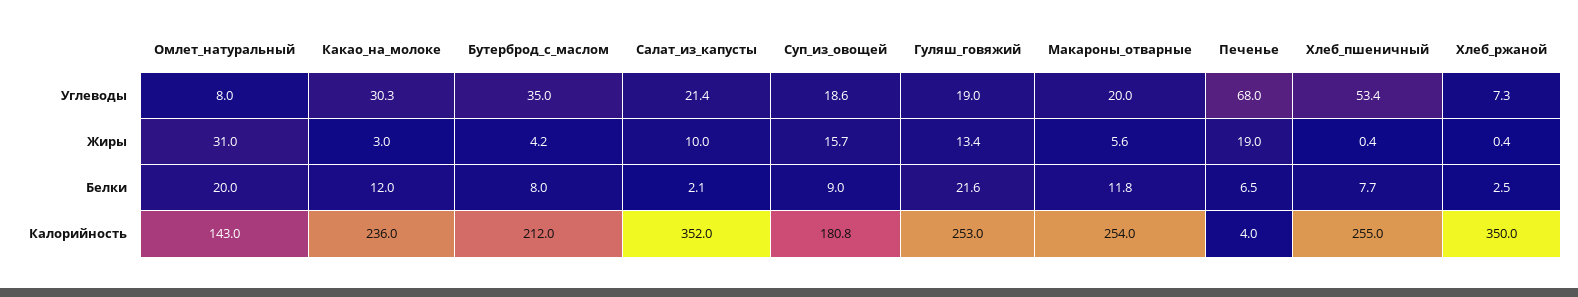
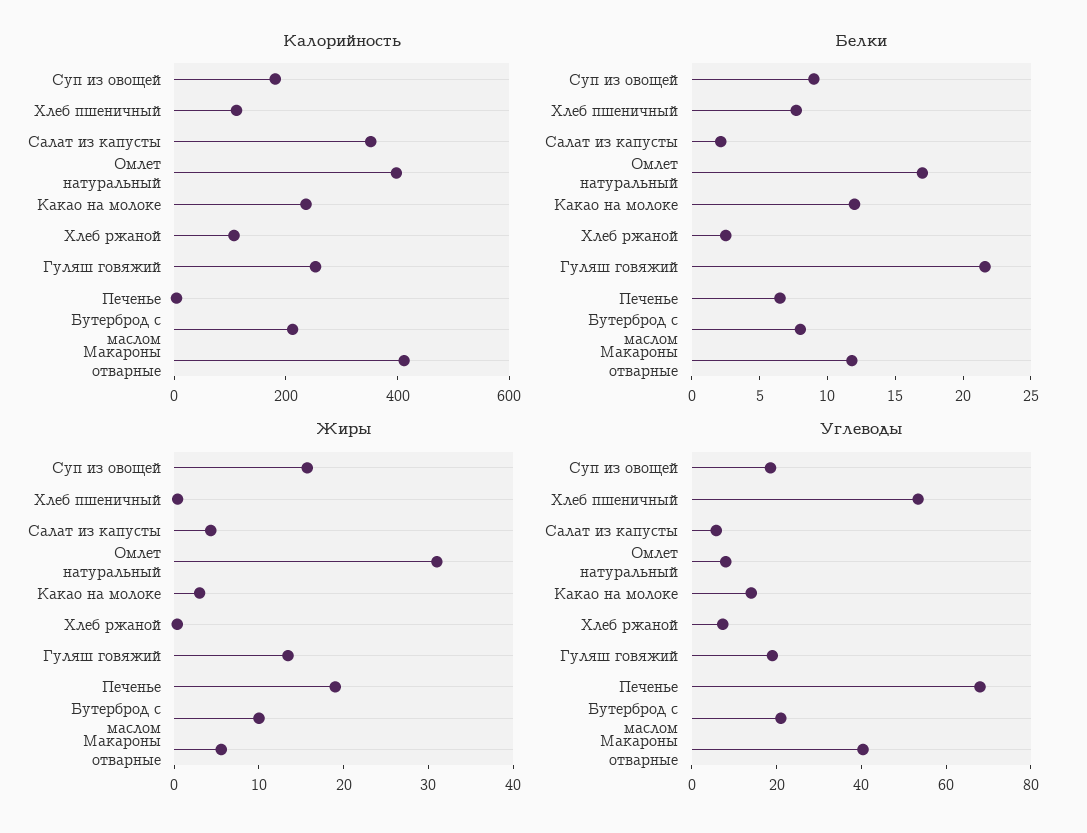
Углеводы, Какао_на_молоке: 30.3 -> 15
Углеводы, Бутерброд_с_маслом: 35 -> 20
Углеводы, Салат_из_капусты: 21.4 -> 5
Углеводы, Макароны_отварные: 20 -> 40
Жиры, Бутерброд_с_маслом: 4.2 -> 10
Жиры, Салат_из_капусты: 10 -> 4
Белки, Омлет_натуральный: 20 -> 17
Калорийность, Омлет_натуральный: 143 -> 400
Калорийность, Макароны_отварные: 254 -> 400
Калорийность, Хлеб_пшеничный: 255 -> 100
Калорийность, Хлеб_ржаной: 350 -> 100

